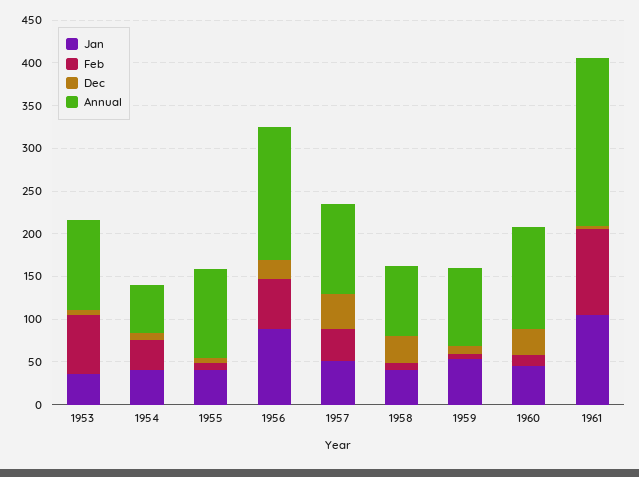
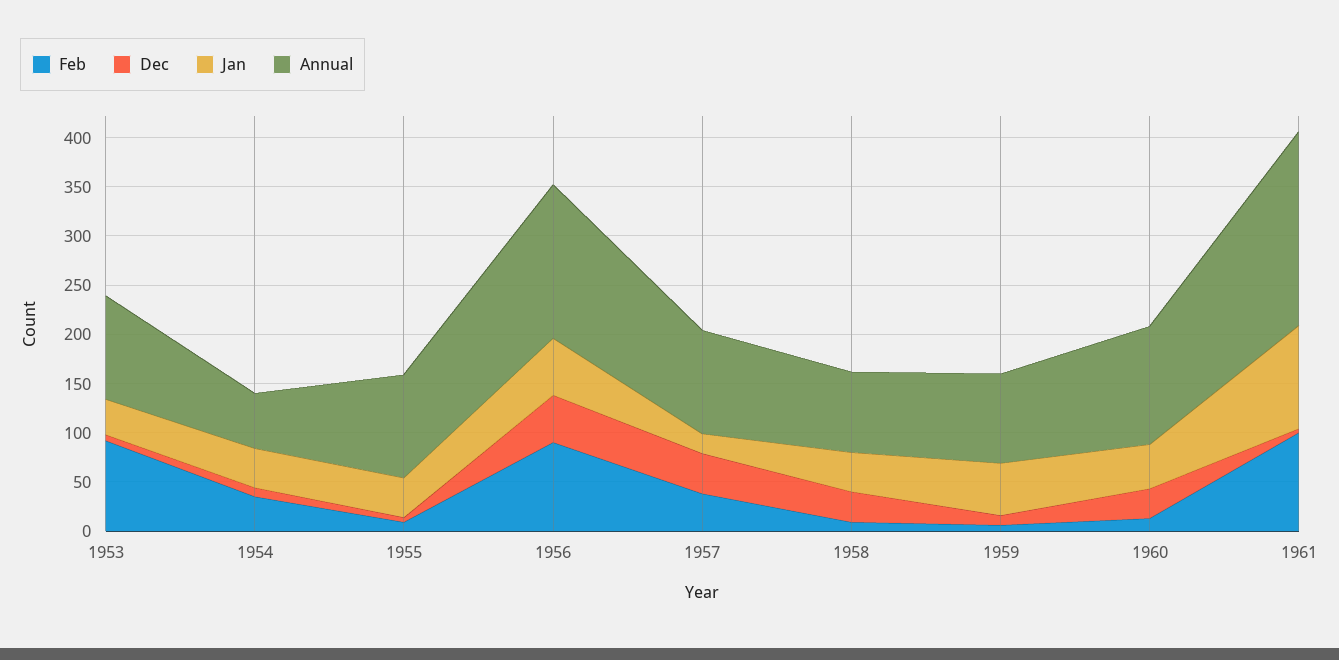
Feb, 1953: 70 -> 90
Jan, 1956: 90 -> 60
Feb, 1956: 60 -> 90
Dec, 1956: 20 -> 50
Jan, 1957: 50 -> 20

